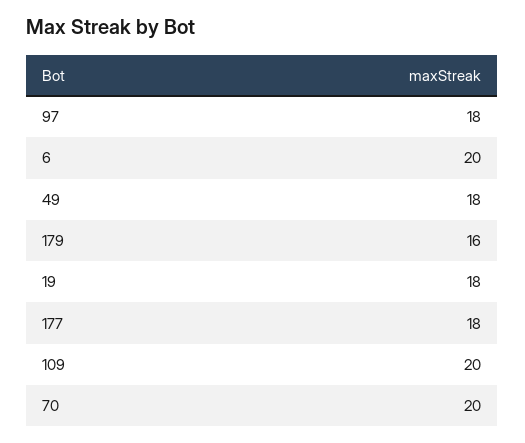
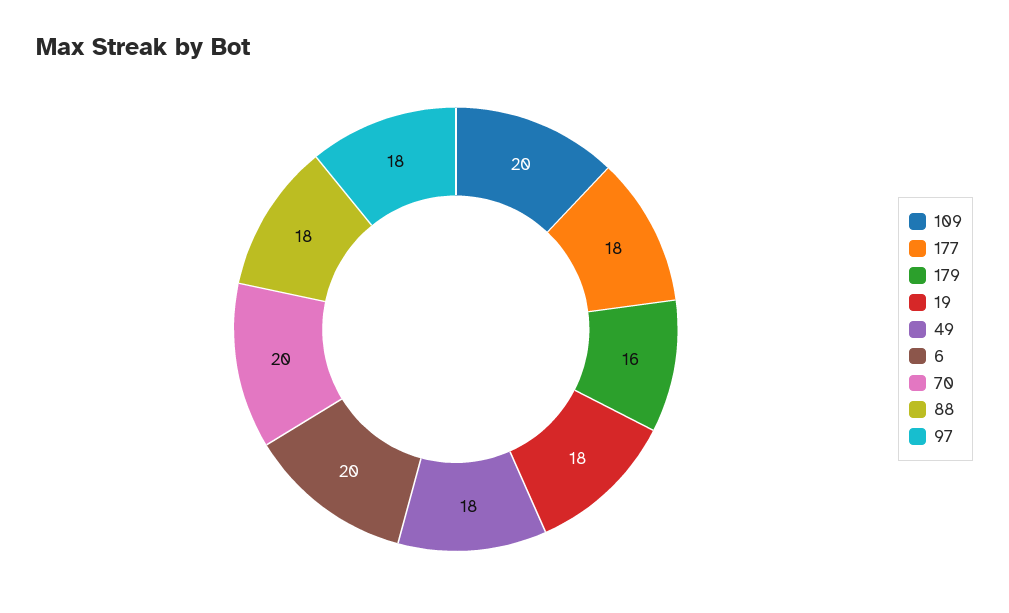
88: none -> 18

